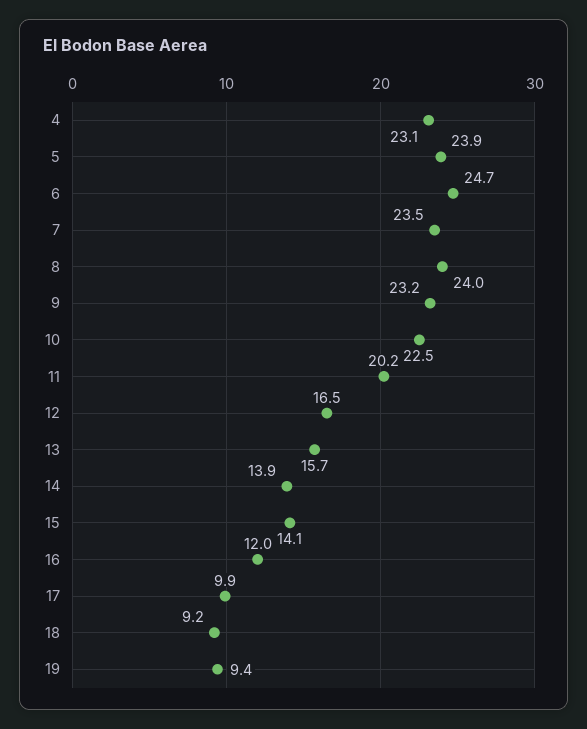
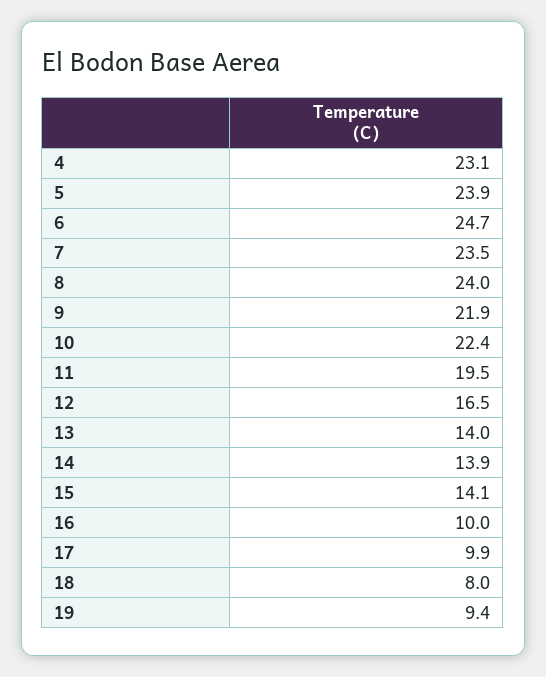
9: 23.2 -> 21.9
10: 22.5 -> 22.4
11: 20.2 -> 19.5
13: 15.7 -> 14
16: 12 -> 10
18: 9.2 -> 8

